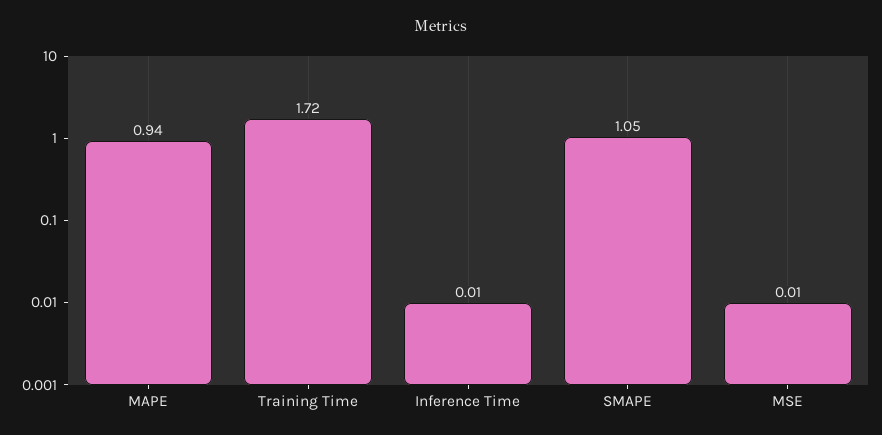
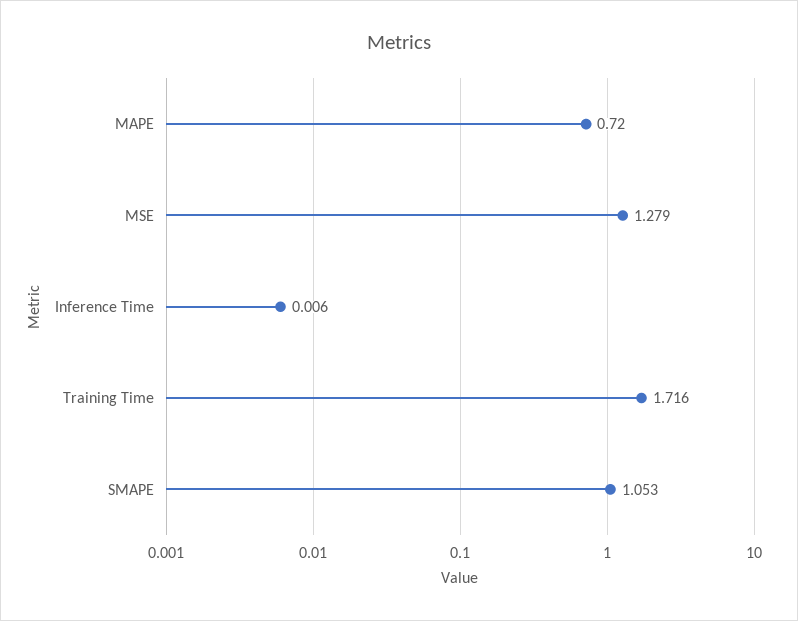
MAPE: 0.94 -> 0.72
MSE: 0.01 -> 1.279

